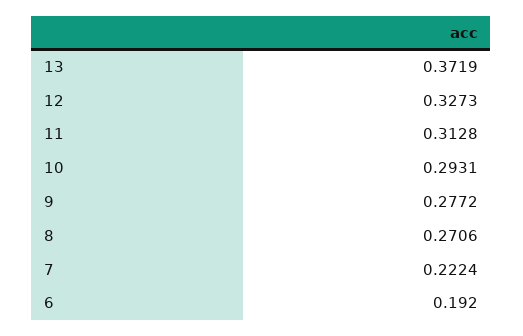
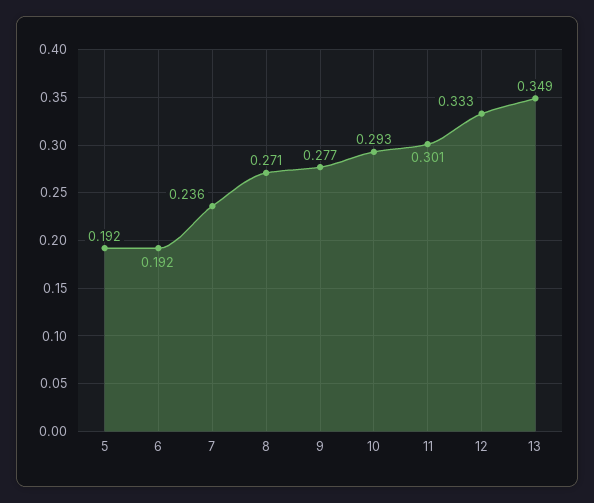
13: 0.3719 -> 0.349
12: 0.3273 -> 0.333
11: 0.3128 -> 0.301
7: 0.2224 -> 0.236
5: none -> 0.192

